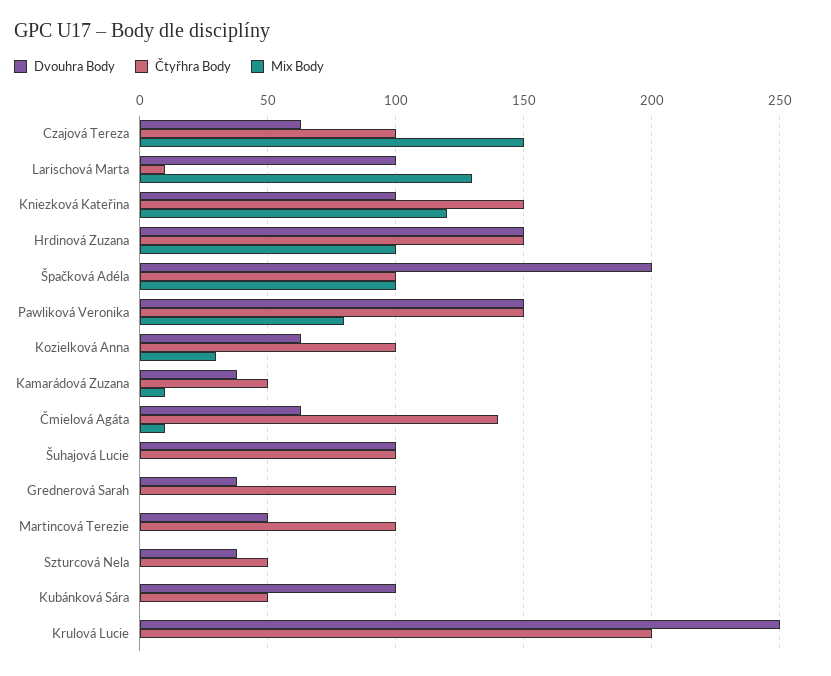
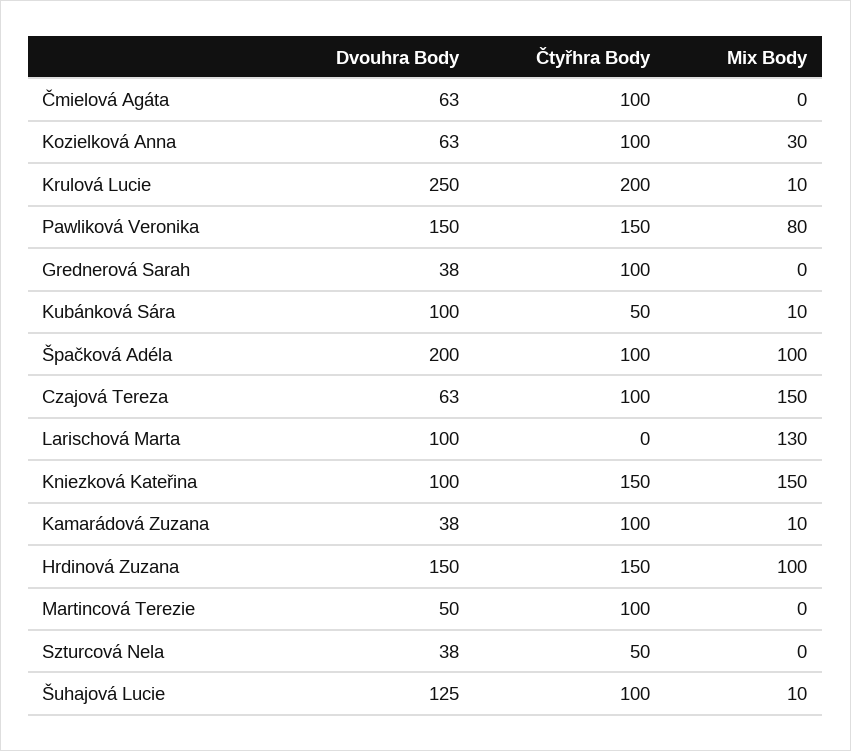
Čtyřhra Body, Larischová Marta: 10 -> 0
Mix Body, Kniezková Kateřina: 120 -> 150
Čtyřhra Body, Kamarádová Zuzana: 50 -> 100
Čtyřhra Body, Čmielová Agáta: 140 -> 100
Mix Body, Čmielová Agáta: 10 -> 0
Dvouhra Body, Šuhajová Lucie: 100 -> 125
Mix Body, Šuhajová Lucie: 0 -> 10
Mix Body, Kubánková Sára: 0 -> 10
Mix Body, Krulová Lucie: 0 -> 10

